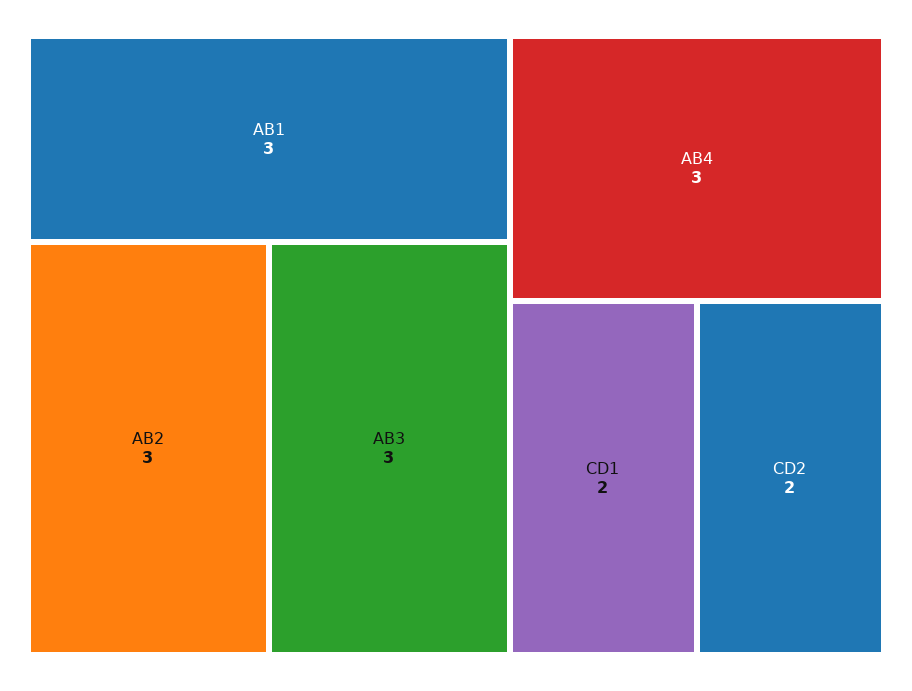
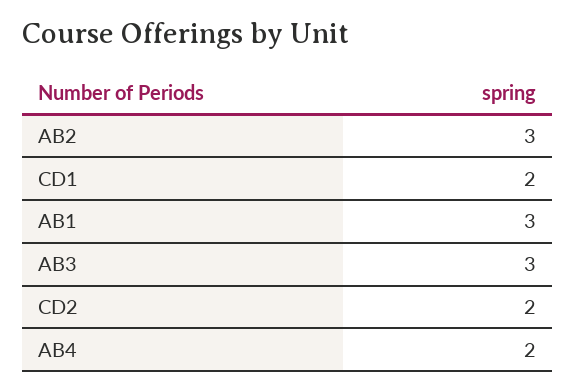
AB4: 3 -> 2

